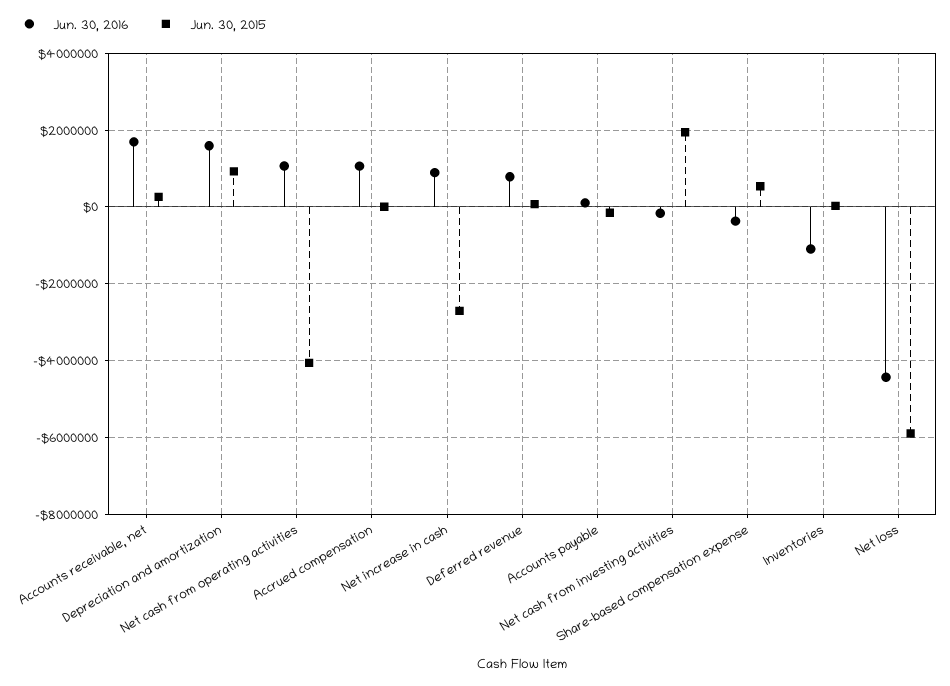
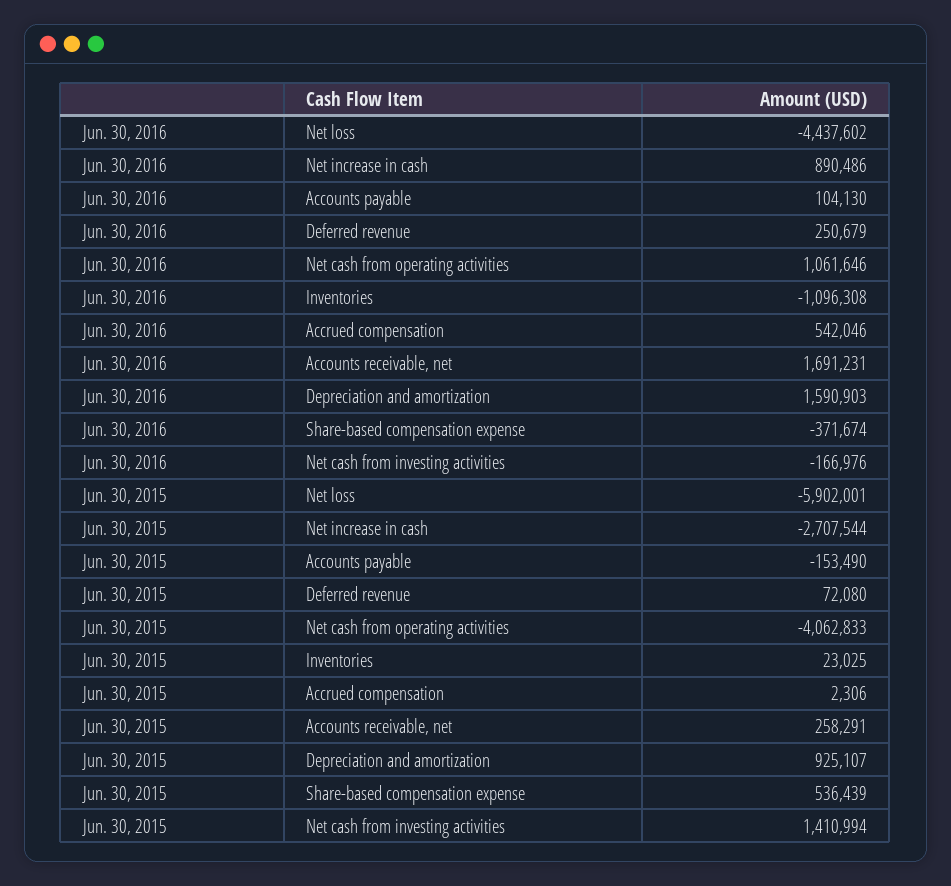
Jun. 30, 2016, Accrued compensation: 1000000 -> 542046
Jun. 30, 2016, Deferred revenue: 800000 -> 250679
Jun. 30, 2015, Net cash from investing activities: 2000000 -> 1410994

